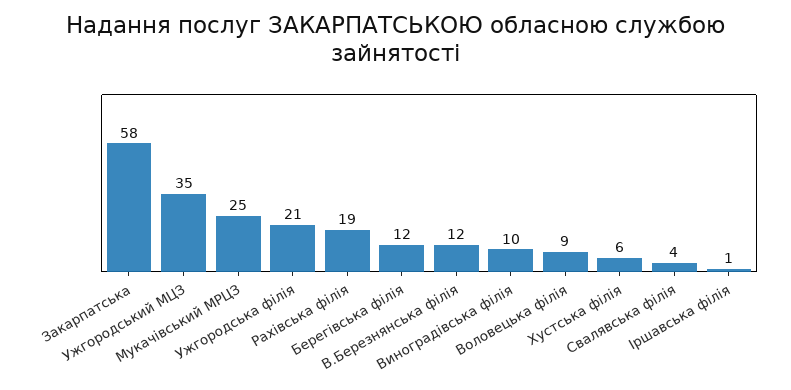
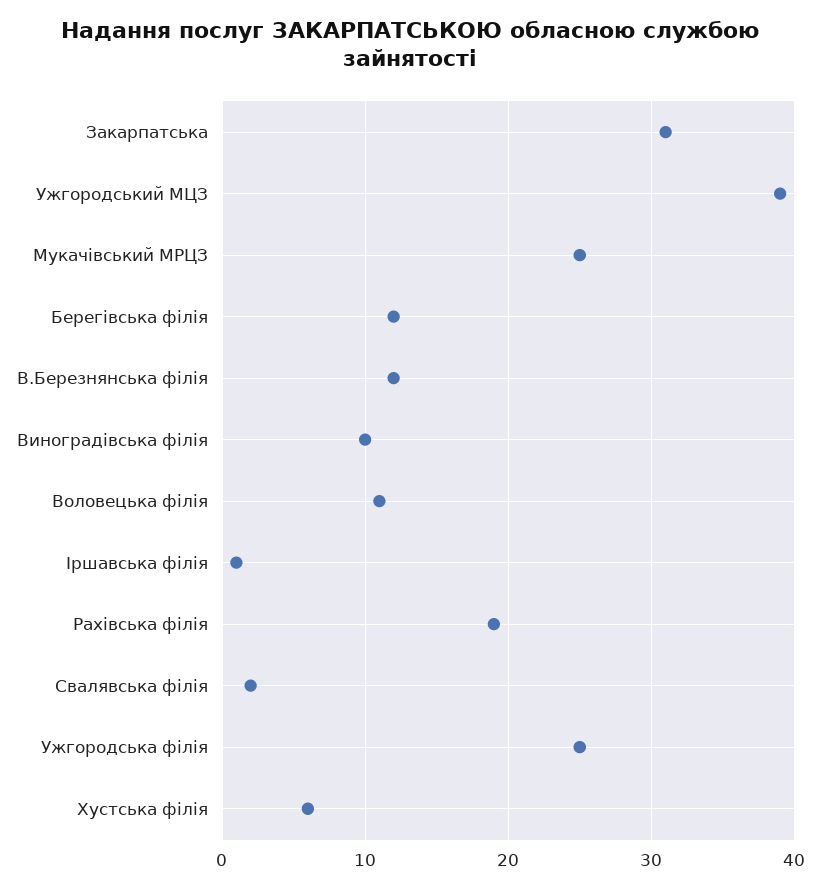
Закарпатська: 58 -> 31
Ужгородський МЦЗ: 35 -> 39
Ужгородська філія: 21 -> 25
Воловецька філія: 9 -> 11
Свалявська філія: 4 -> 2

